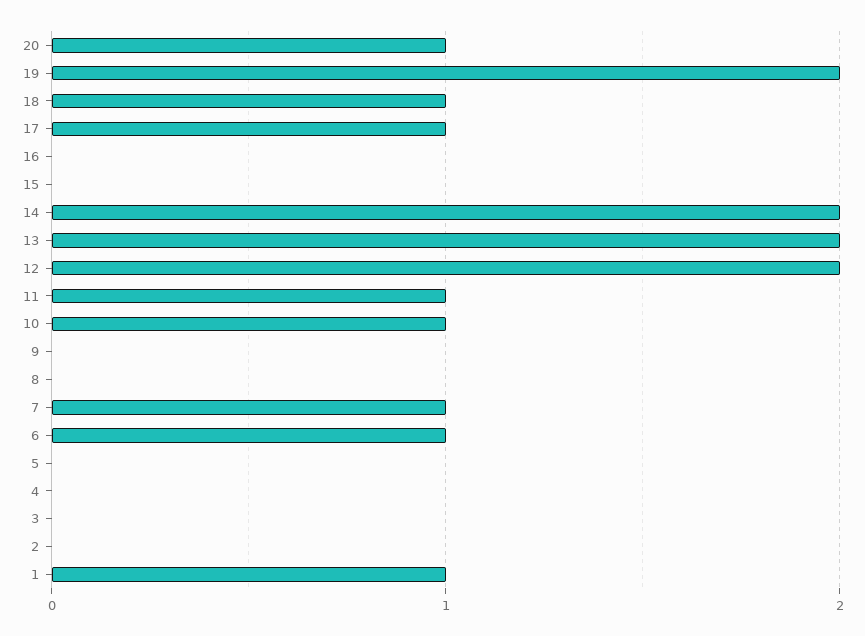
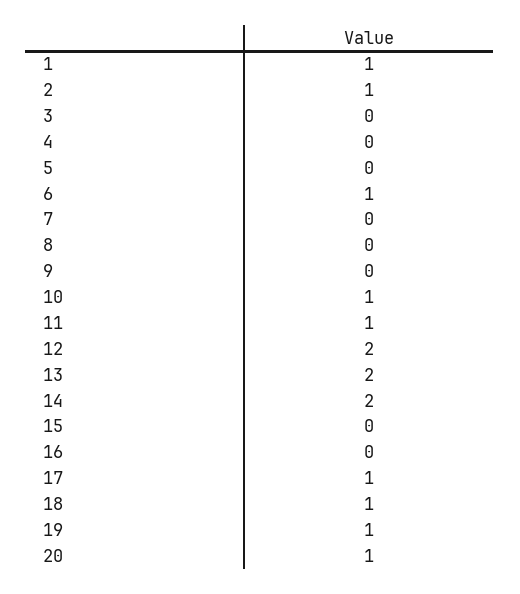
19: 2 -> 1
7: 1 -> 0
2: 0 -> 1

